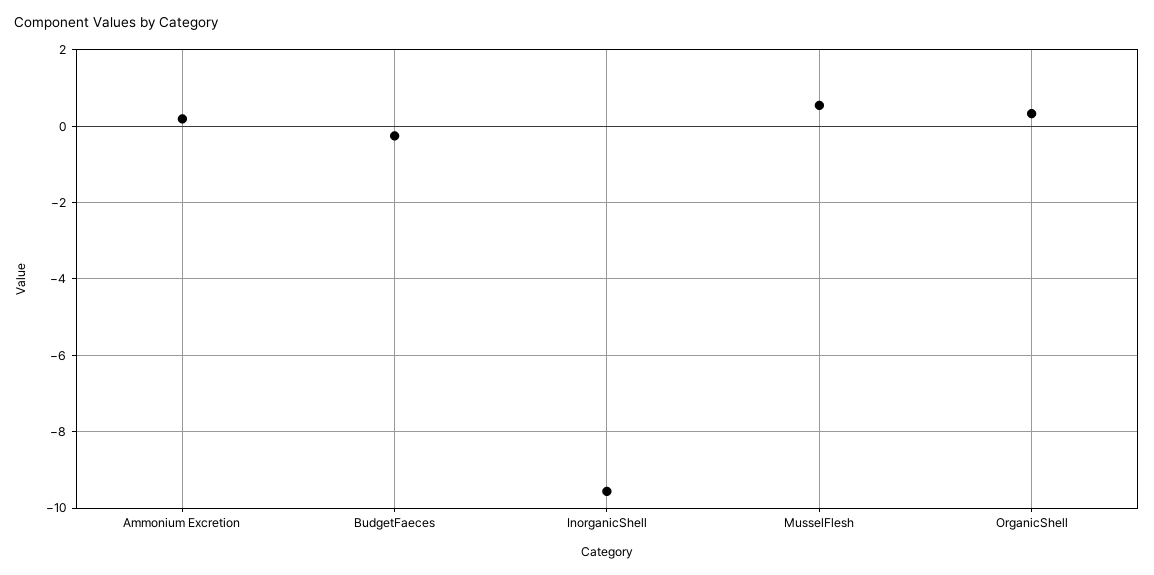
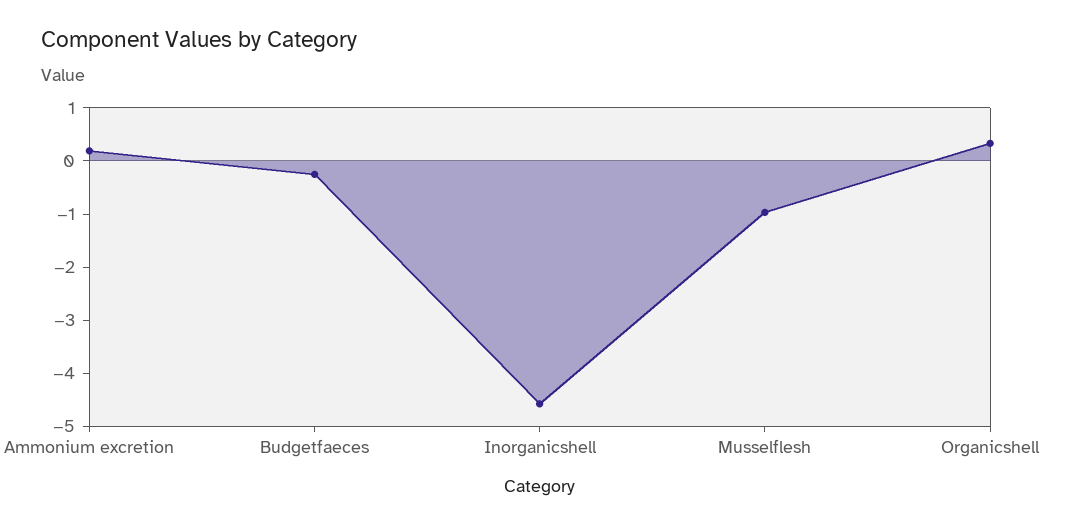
InorganicShell: -9.6 -> -4.6
MusselFlesh: 0.6 -> -1

